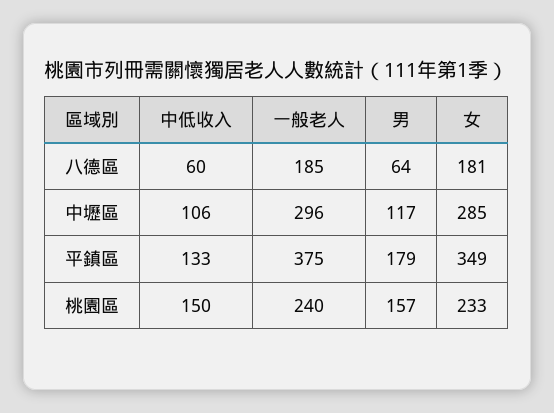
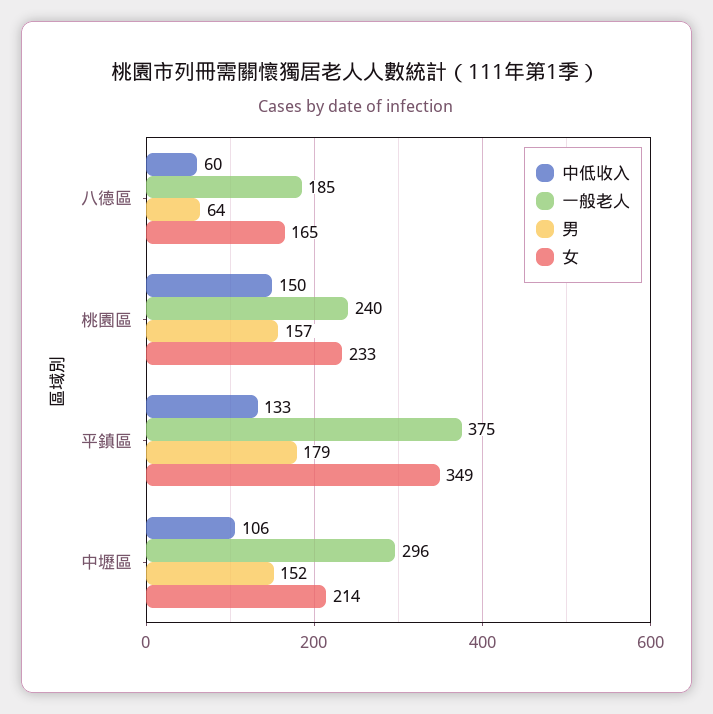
女, 八德區: 181 -> 165
男, 中壢區: 117 -> 152
女, 中壢區: 285 -> 214

